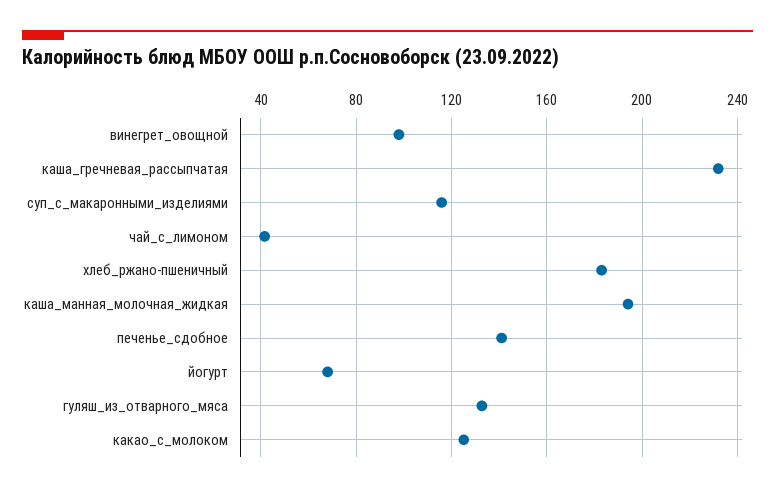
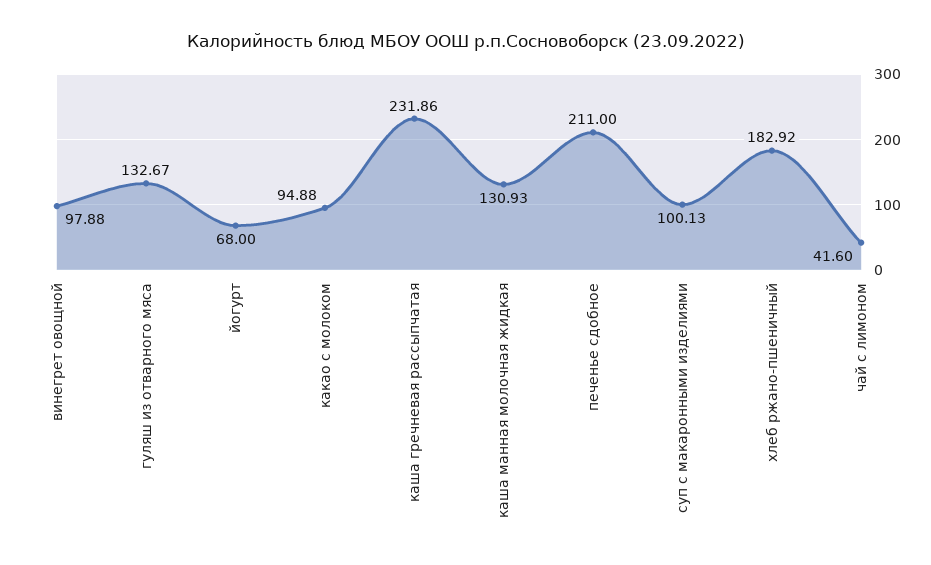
суп_с_макаронными_изделиями: 115 -> 100.13
каша_манная_молочная_жидкая: 195 -> 130.93
печенье_сдобное: 140 -> 211
какао_с_молоком: 125 -> 94.88

